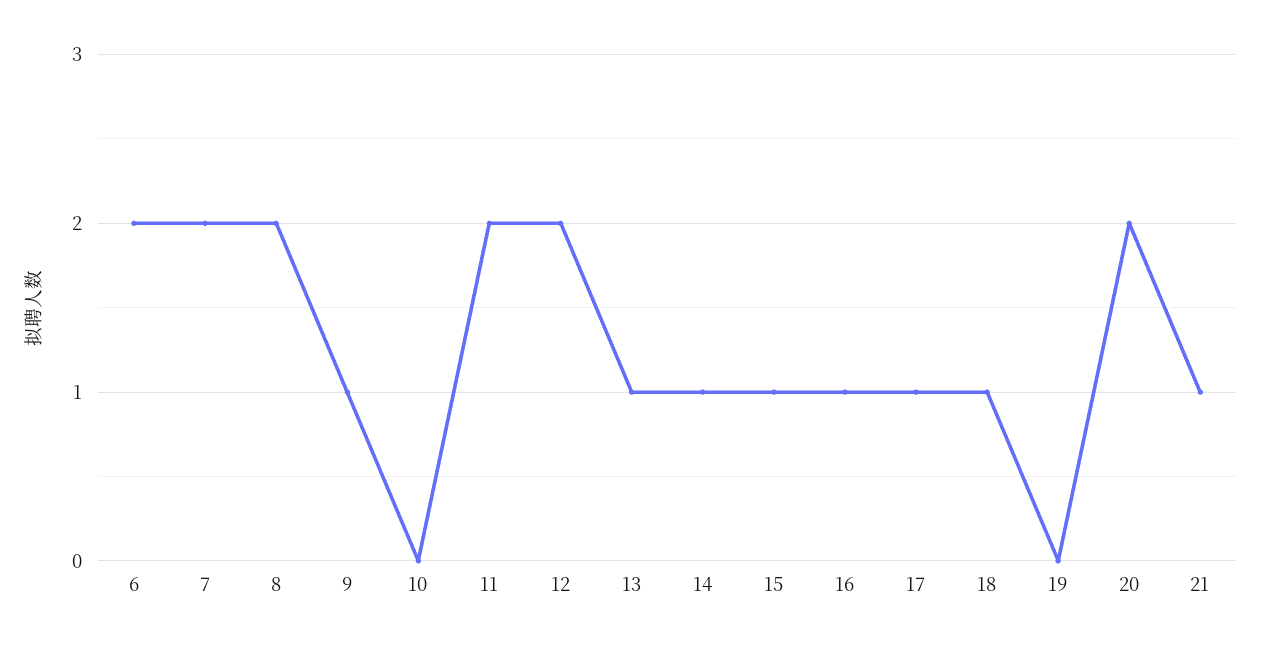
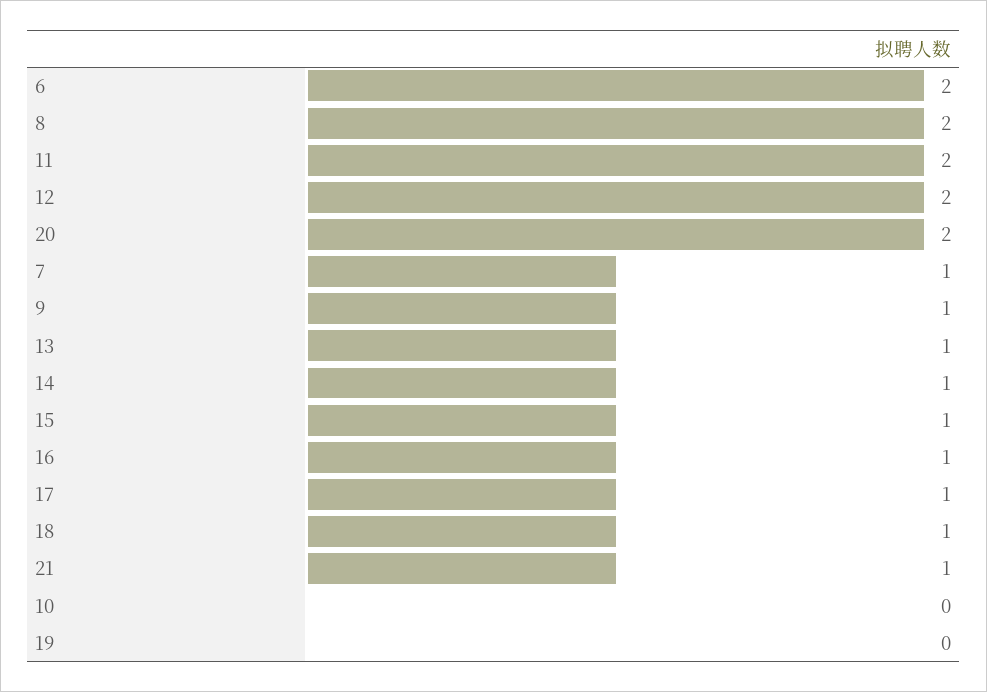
7: 2 -> 1

